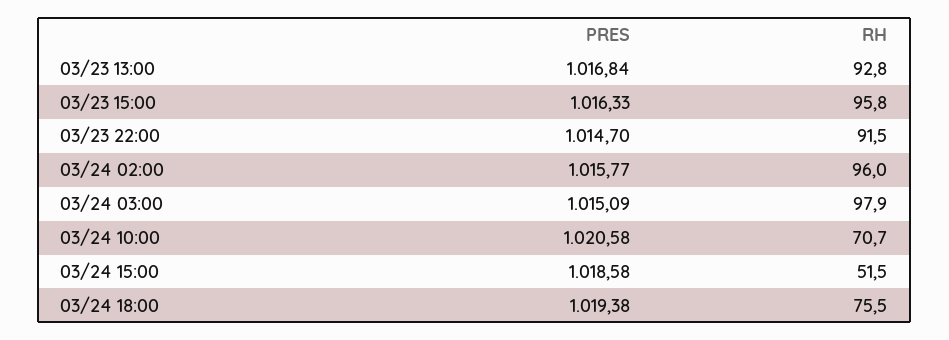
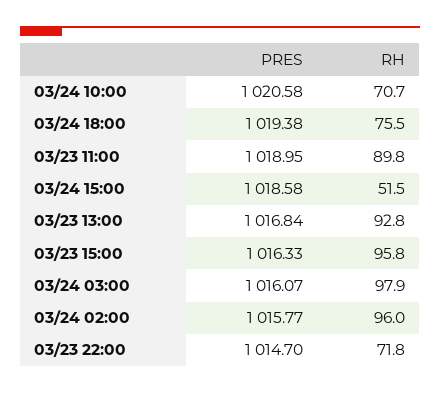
RH, 03/23 22:00: 91.5 -> 71.8
PRES, 03/24 03:00: 1015.09 -> 1016.07
PRES, 03/23 11:00: none -> 1018.95
RH, 03/23 11:00: none -> 89.8

